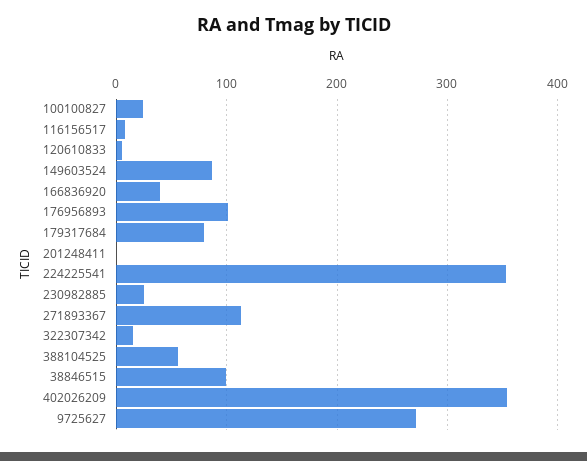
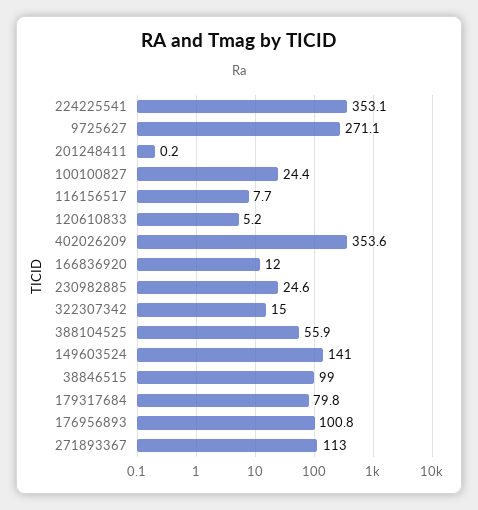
149603524: 90 -> 141
166836920: 40 -> 12

